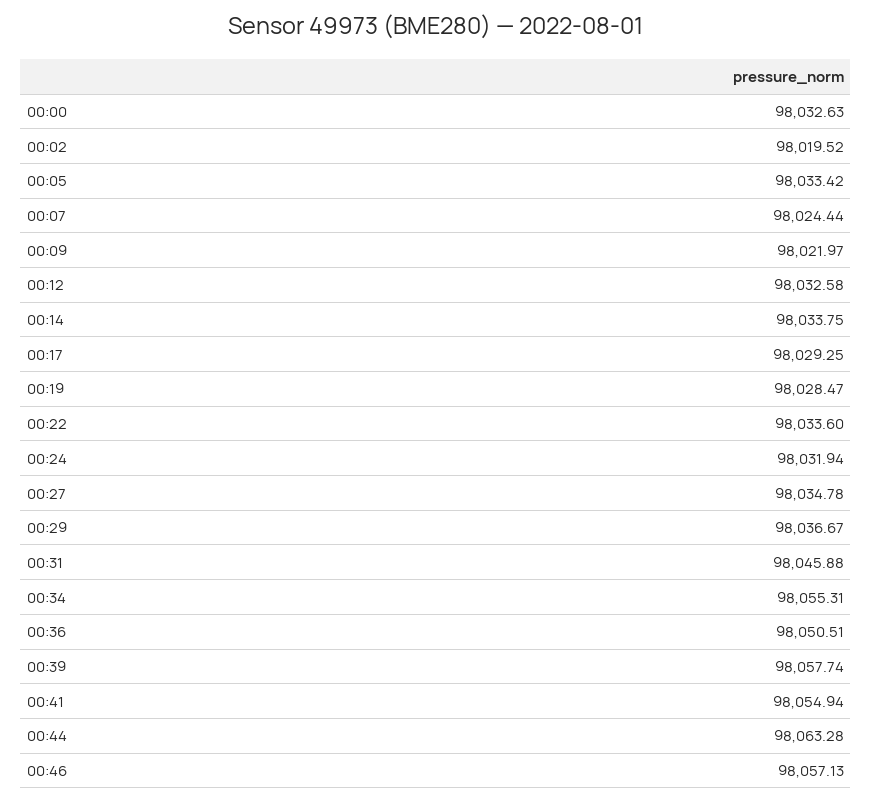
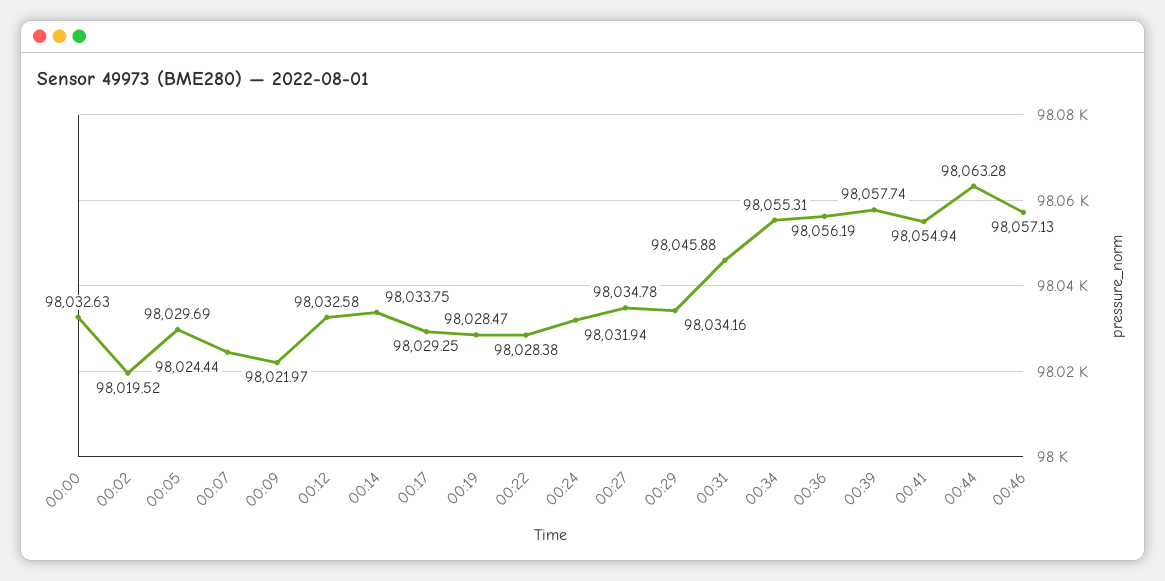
00:05: 98033.42 -> 98029.69
00:22: 98033.6 -> 98028.38
00:29: 98036.67 -> 98034.16
00:36: 98050.51 -> 98056.19

